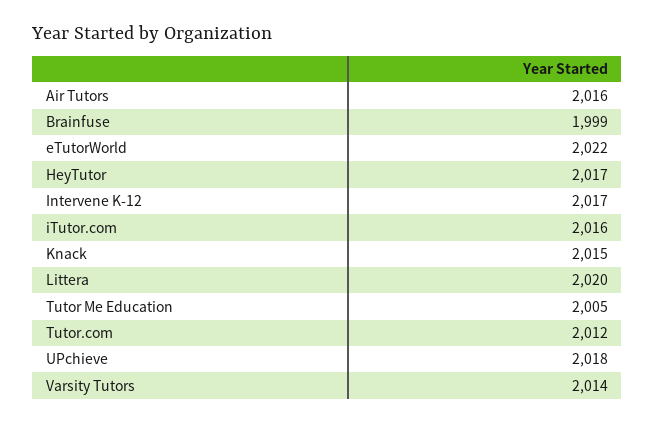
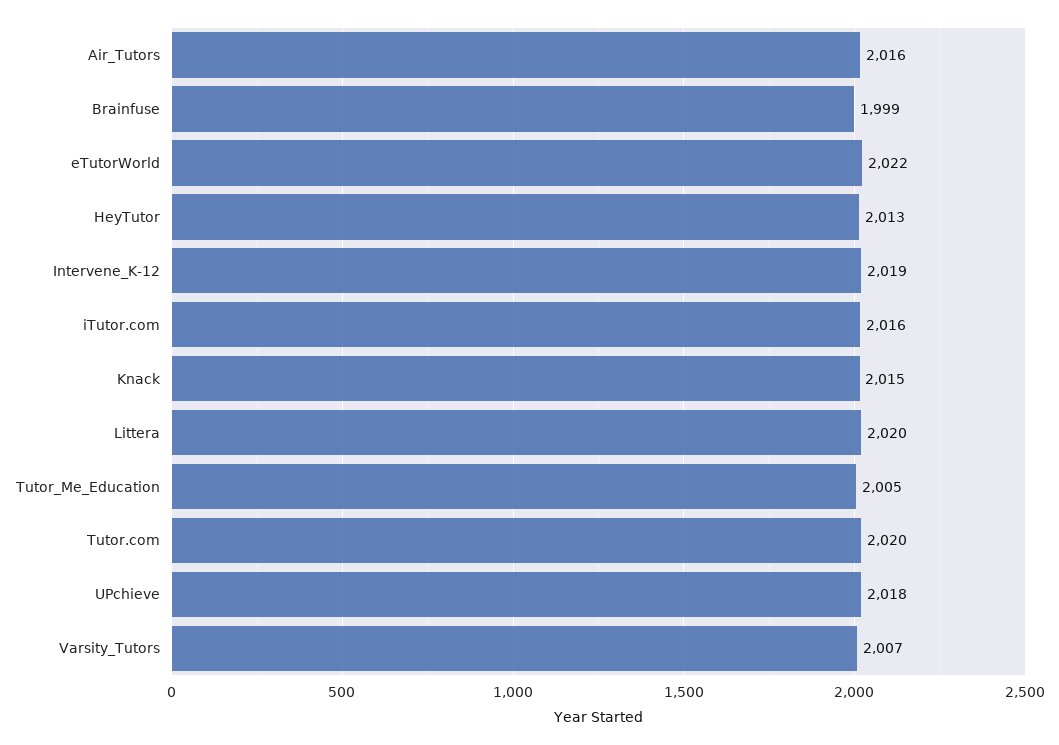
HeyTutor: 2017 -> 2013
Intervene K-12: 2017 -> 2019
Tutor.com: 2012 -> 2020
Varsity Tutors: 2014 -> 2007

